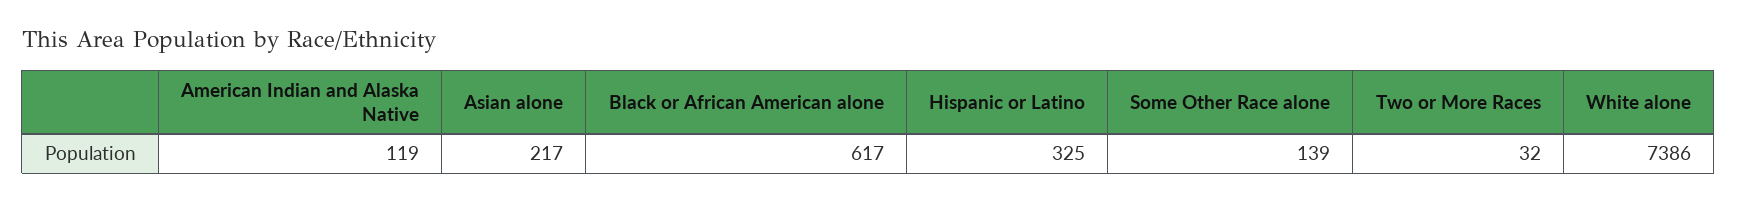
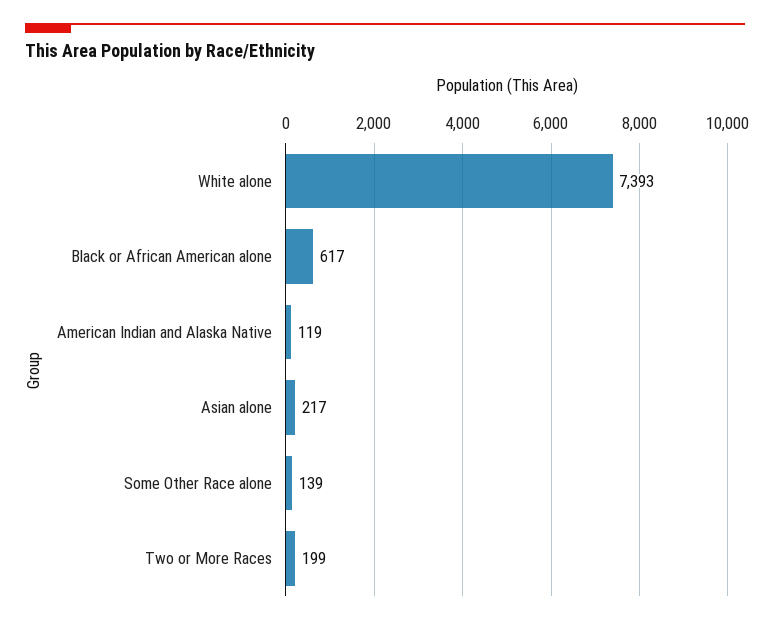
Hispanic or Latino: 325 -> none
Two or More Races: 32 -> 199
White alone: 7386 -> 7393

